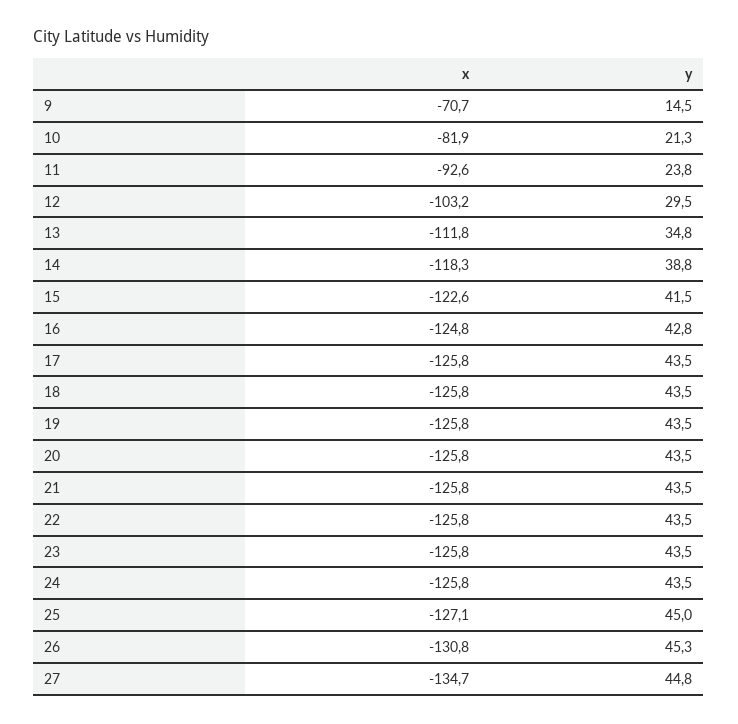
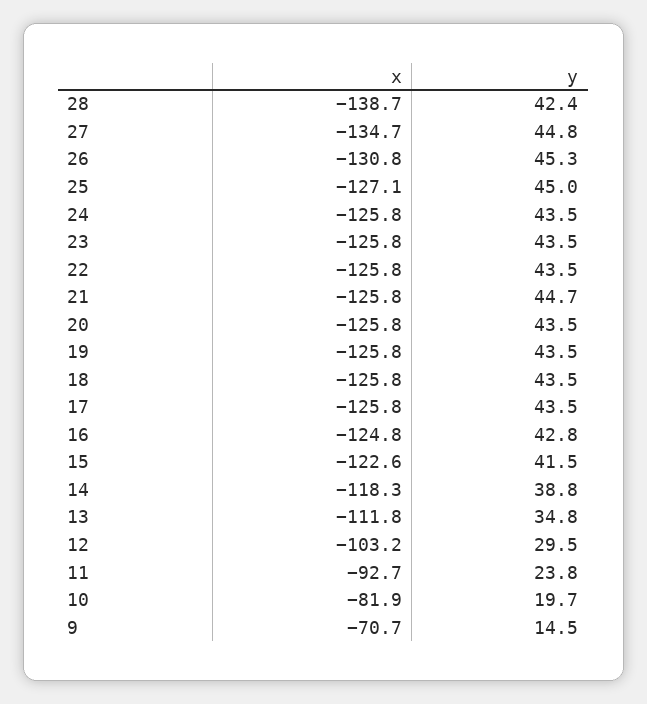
y, 10: 21.3 -> 19.7
x, 11: -92.6 -> -92.7
y, 21: 43.5 -> 44.7
x, 28: none -> -138.7
y, 28: none -> 42.4

